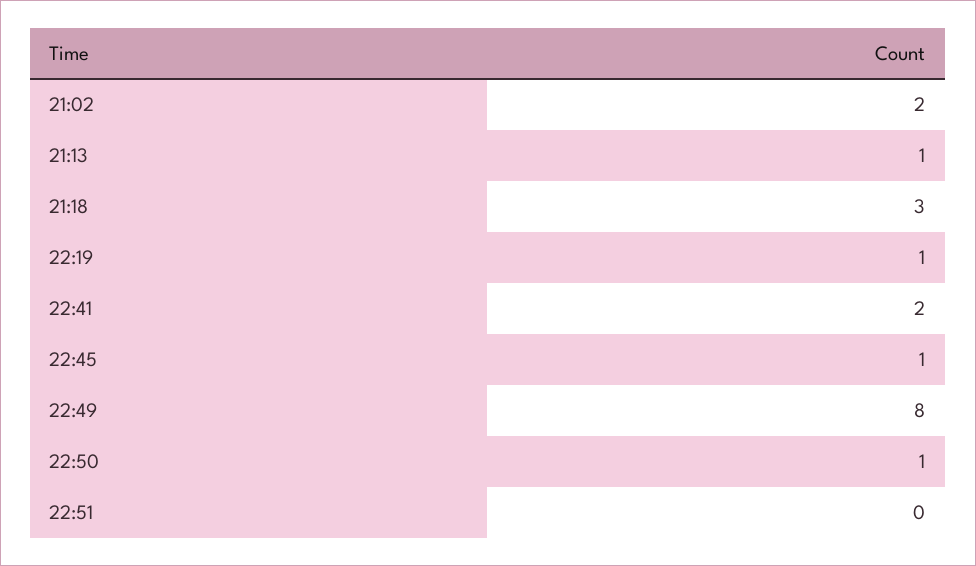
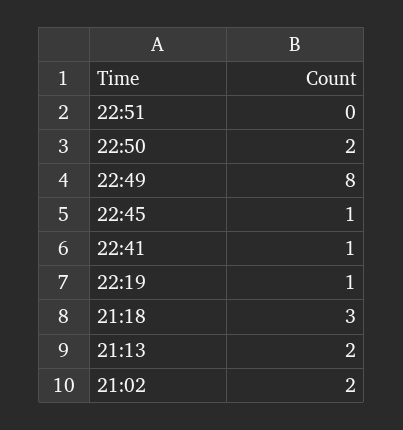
21:13: 1 -> 2
22:41: 2 -> 1
22:50: 1 -> 2

